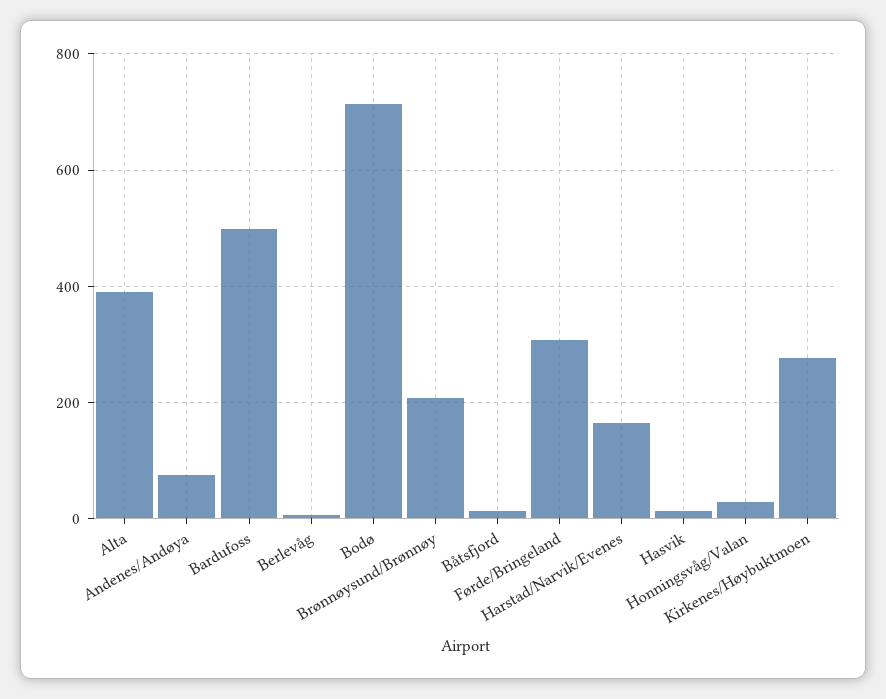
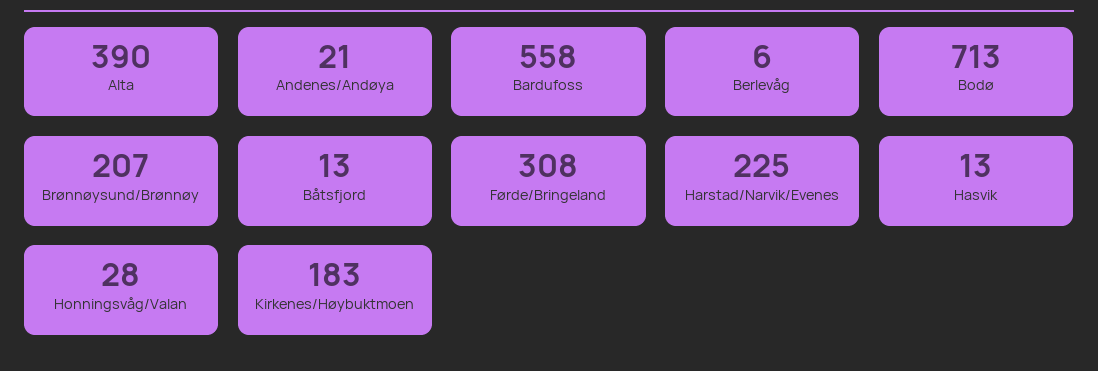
Andenes/Andøya: 80 -> 21
Bardufoss: 500 -> 558
Harstad/Narvik/Evenes: 160 -> 225
Kirkenes/Høybuktmoen: 280 -> 183

